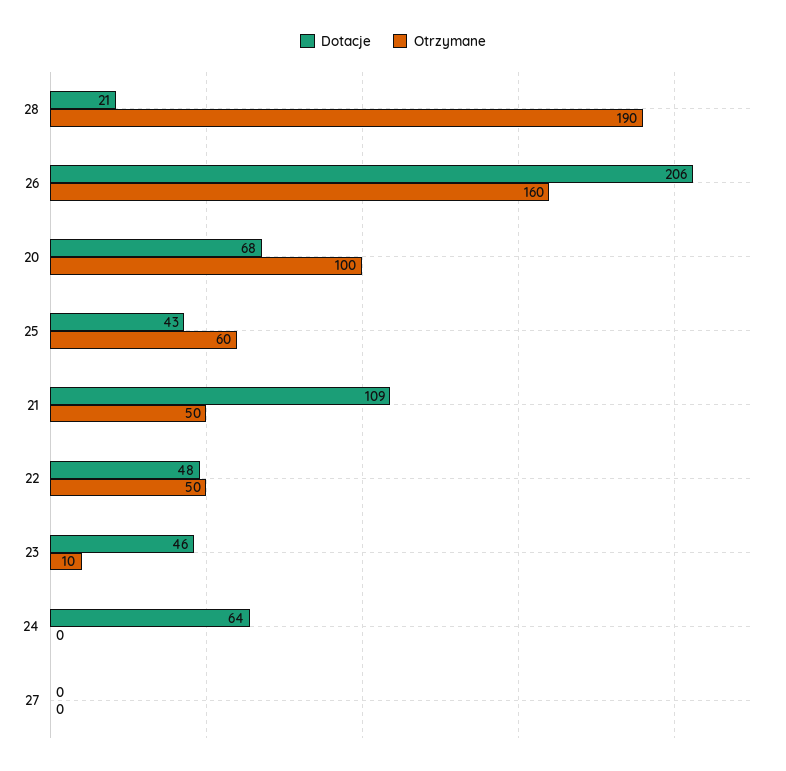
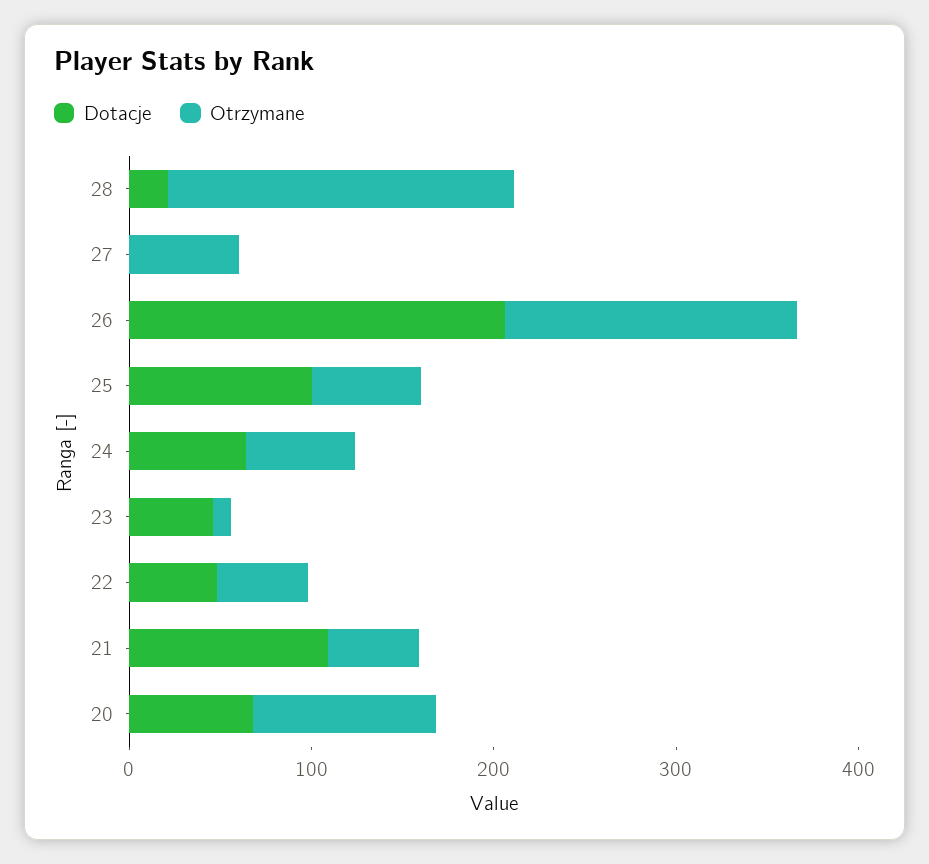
Dotacje, 25: 43 -> 100
Otrzymane, 24: 0 -> 60
Otrzymane, 27: 0 -> 60

